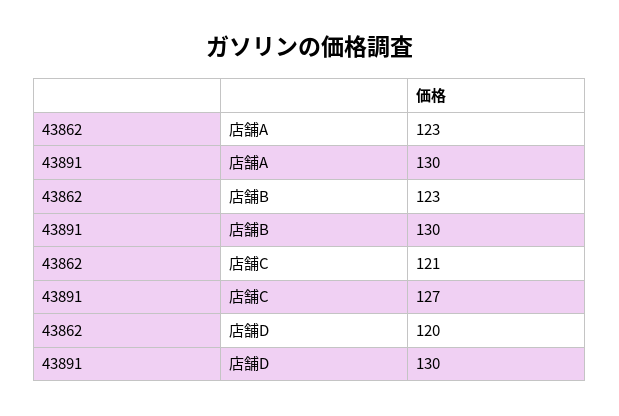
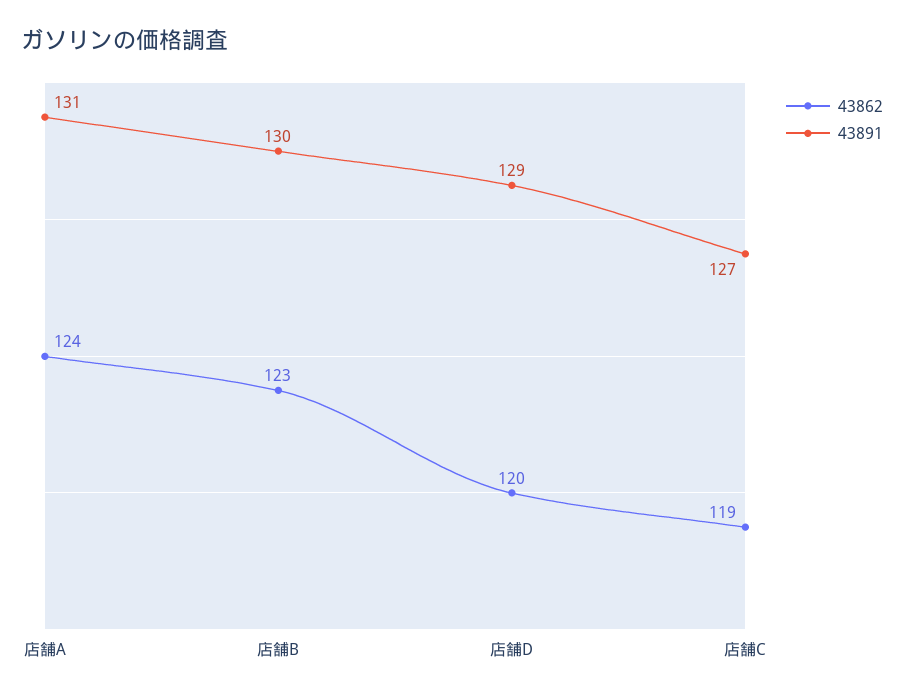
43862, 店舗A: 123 -> 124
43891, 店舗A: 130 -> 131
43862, 店舗C: 121 -> 119
43891, 店舗D: 130 -> 129

